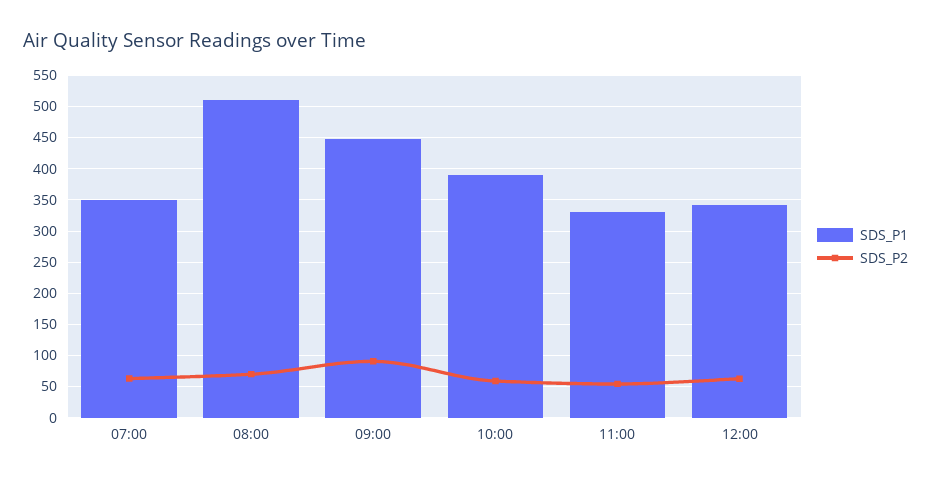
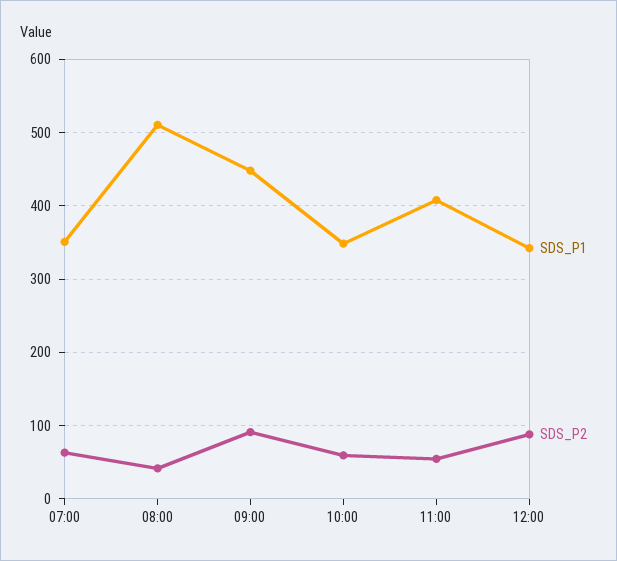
SDS_P2, 08:00: 70 -> 40
SDS_P1, 10:00: 390 -> 350
SDS_P1, 11:00: 330 -> 410
SDS_P2, 12:00: 60 -> 90

